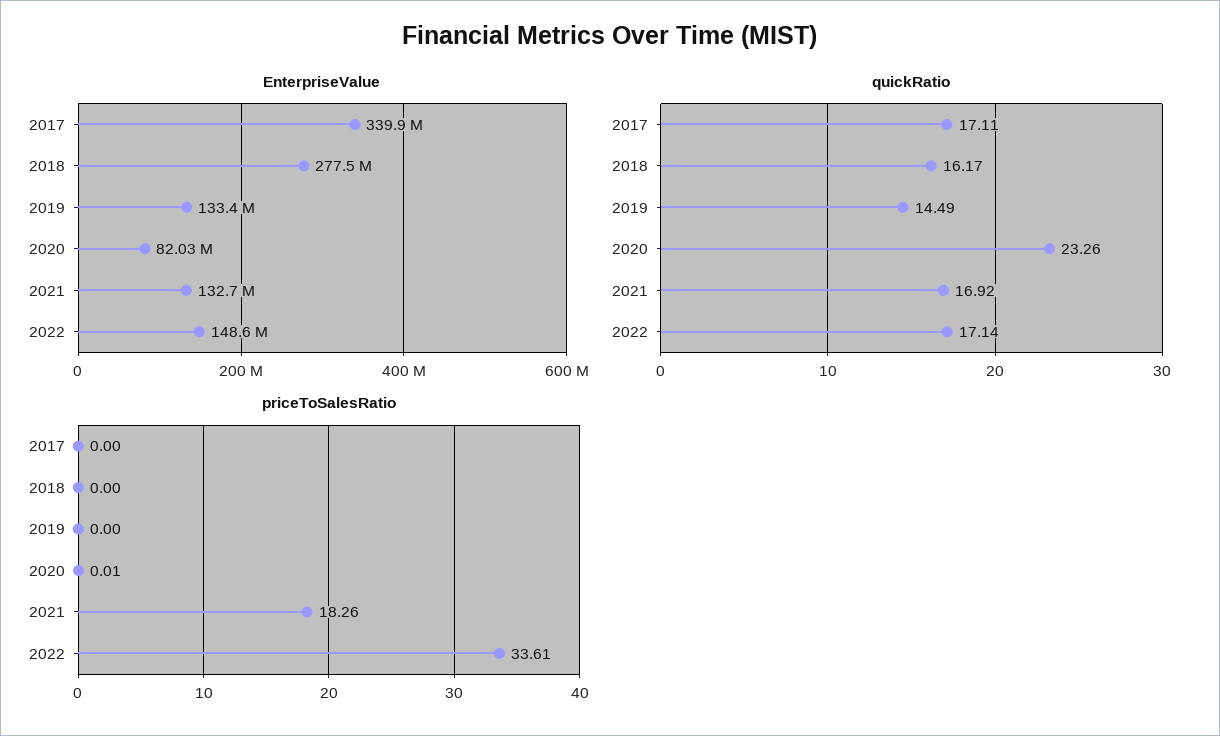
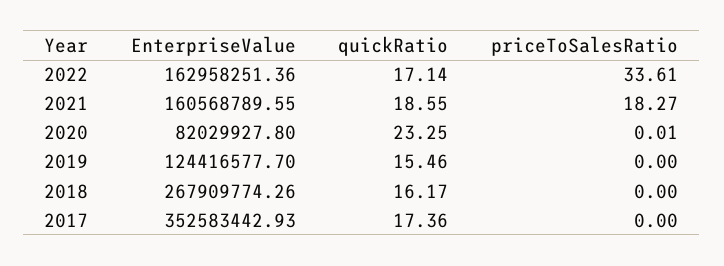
EnterpriseValue, 2017: 339900000 -> 352583442.93
EnterpriseValue, 2018: 277500000 -> 267909774.26
EnterpriseValue, 2019: 133400000 -> 124416577.7
EnterpriseValue, 2021: 132700000 -> 160568789.55
EnterpriseValue, 2022: 148600000 -> 162958251.36
quickRatio, 2017: 17.11 -> 17.36
quickRatio, 2019: 14.49 -> 15.46
quickRatio, 2020: 23.26 -> 23.25
quickRatio, 2021: 16.92 -> 18.55
priceToSalesRatio, 2021: 18.26 -> 18.27

